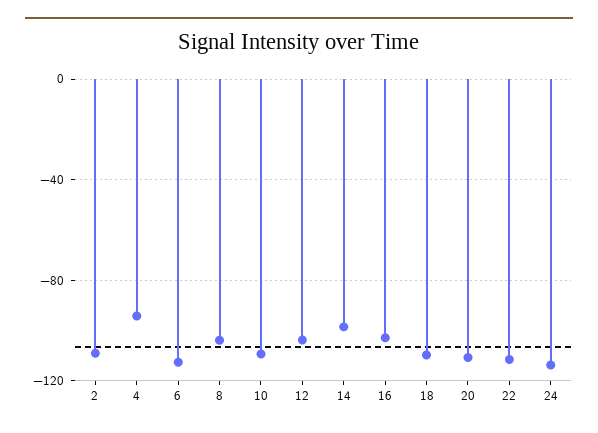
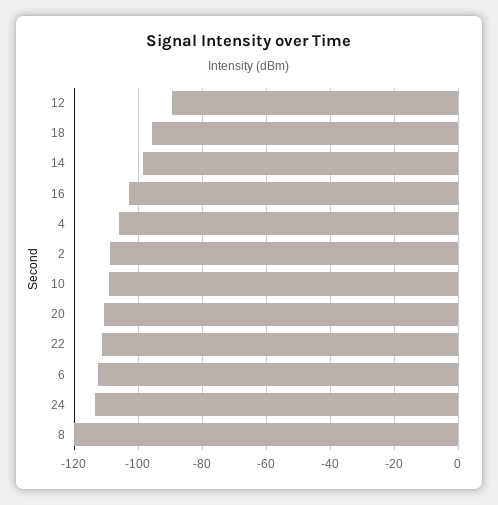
4: -95 -> -106
8: -105 -> -120
12: -105 -> -90
18: -110 -> -96

